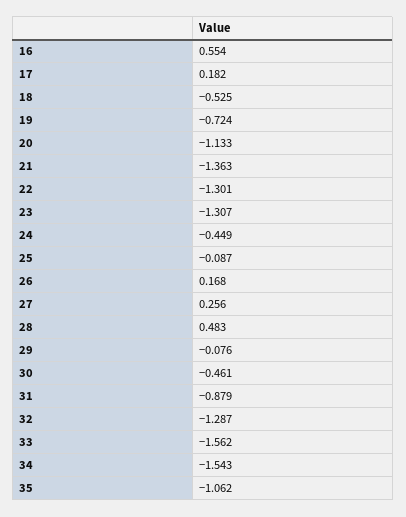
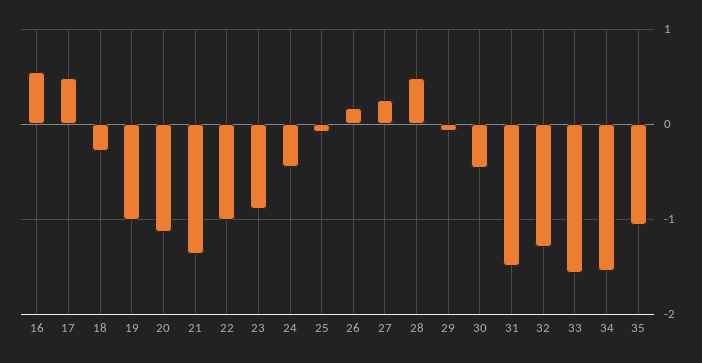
17: 0.182 -> 0.5
18: -0.525 -> -0.3
19: -0.724 -> -1
22: -1.301 -> -1
23: -1.307 -> -0.9
31: -0.879 -> -1.5

